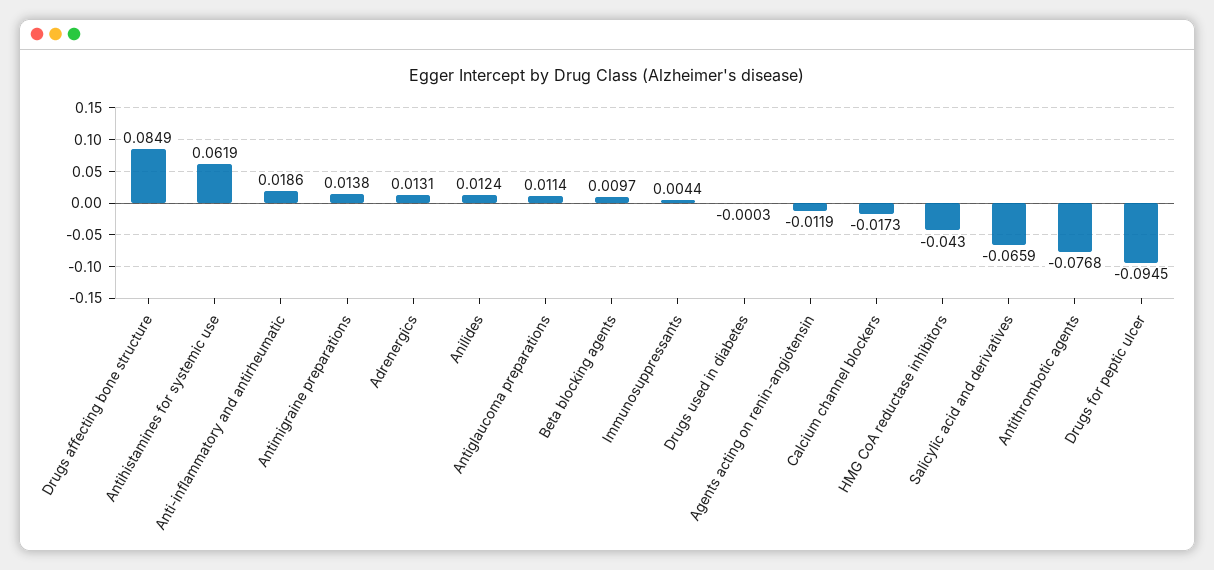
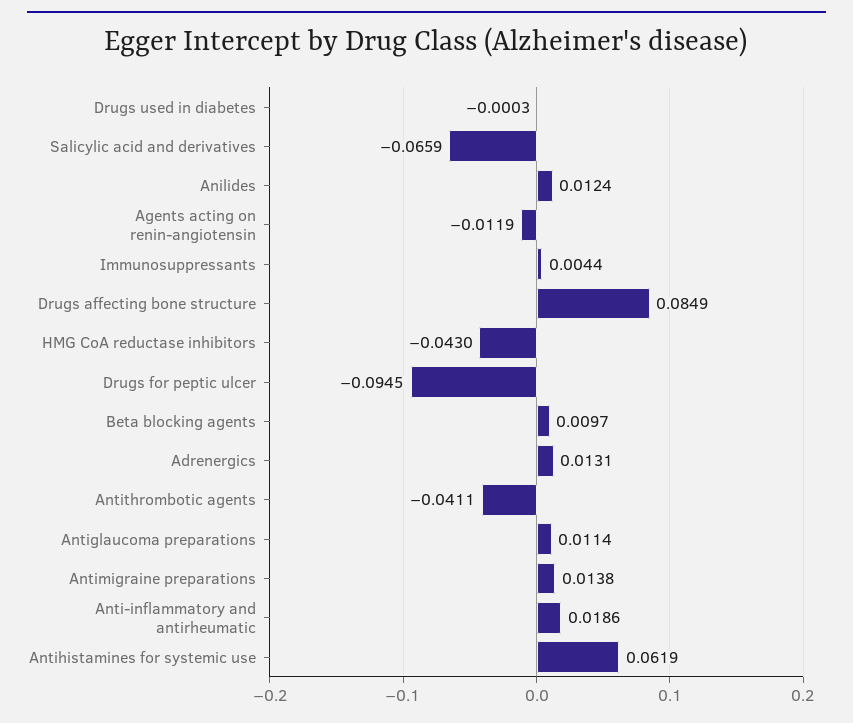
Calcium channel blockers: -0.0173 -> none
Antithrombotic agents: -0.0768 -> -0.0411

